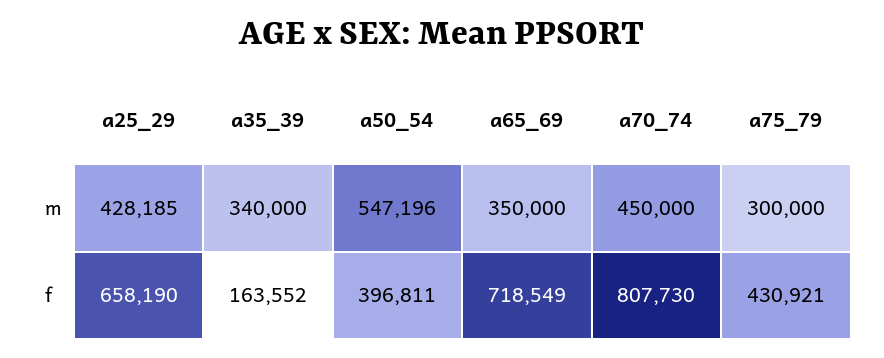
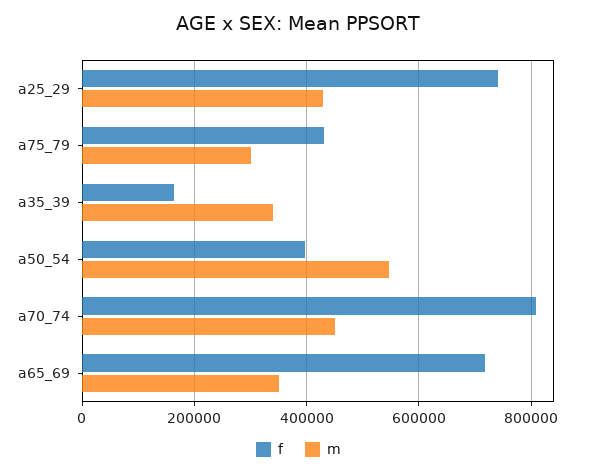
f, a25_29: 658190 -> 740000

